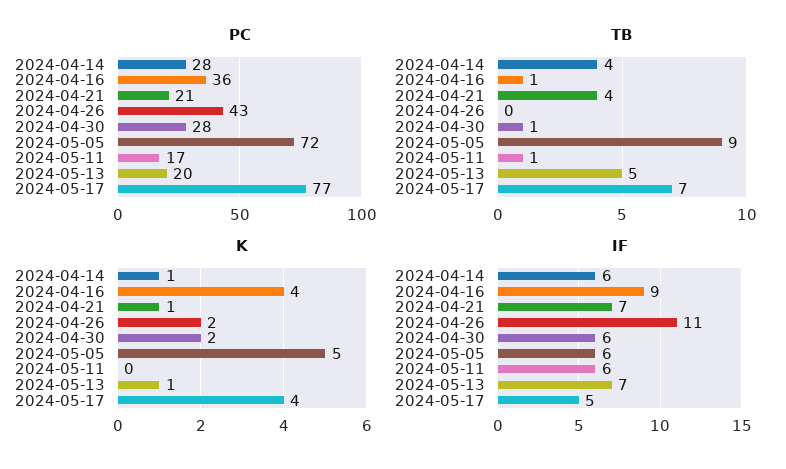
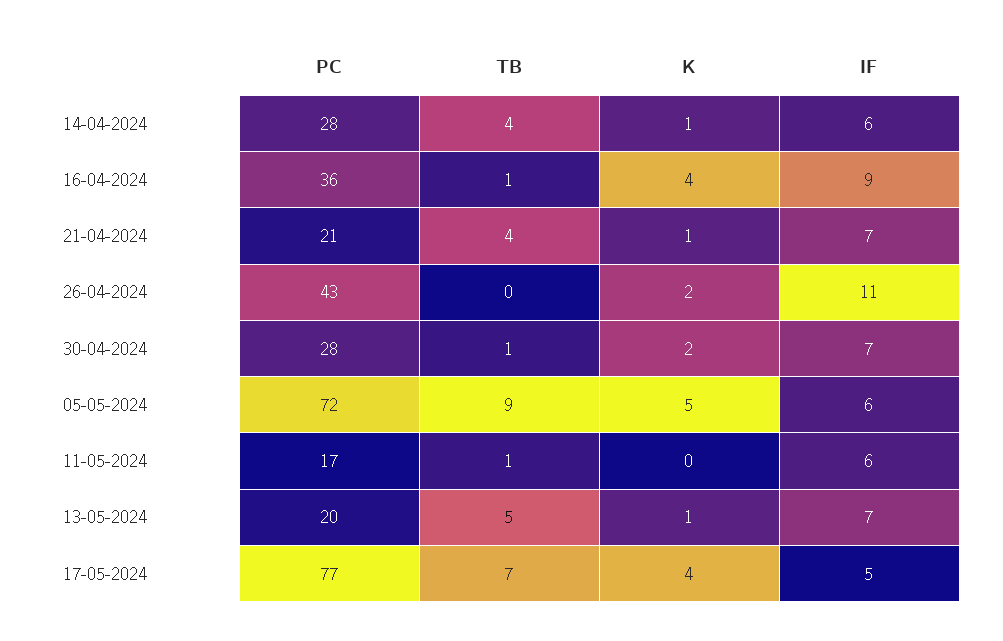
IF, 2024-04-30: 6 -> 7

